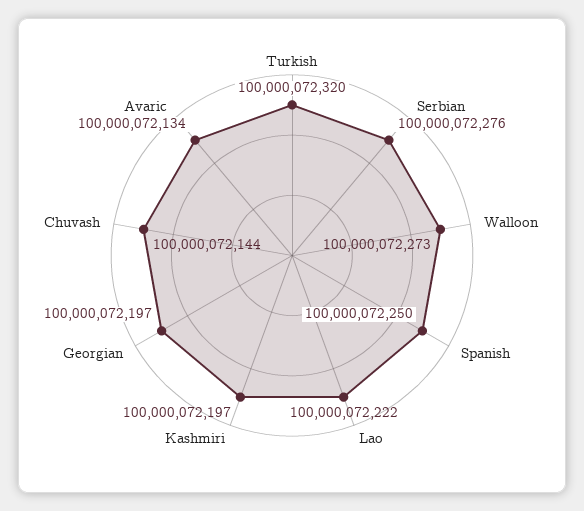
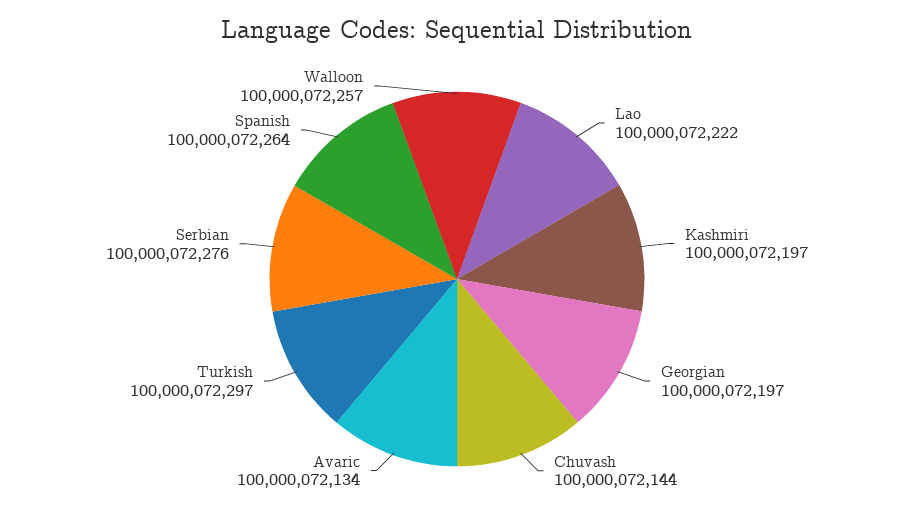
Turkish: 100000072320 -> 100000072297
Walloon: 100000072273 -> 100000072257
Spanish: 100000072250 -> 100000072264

